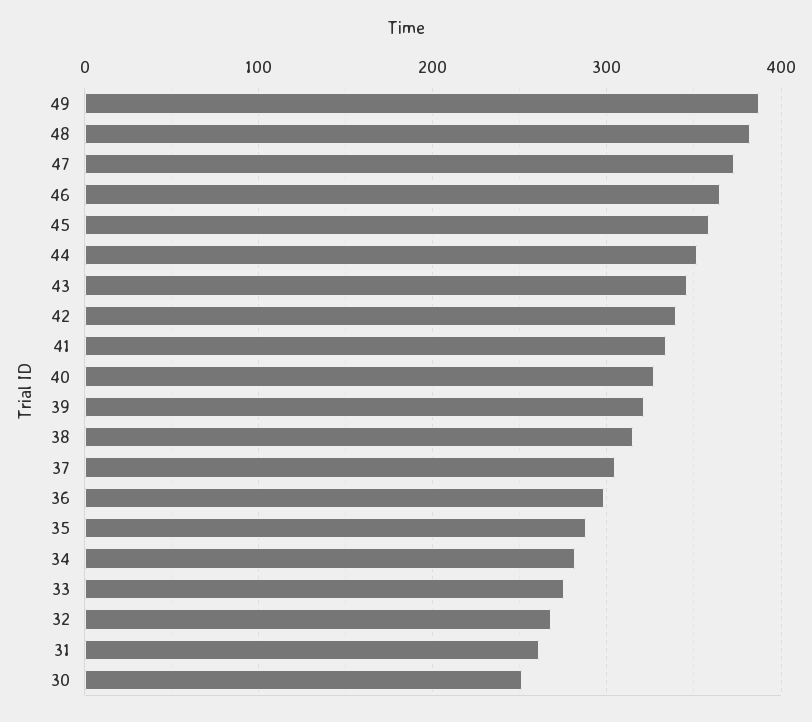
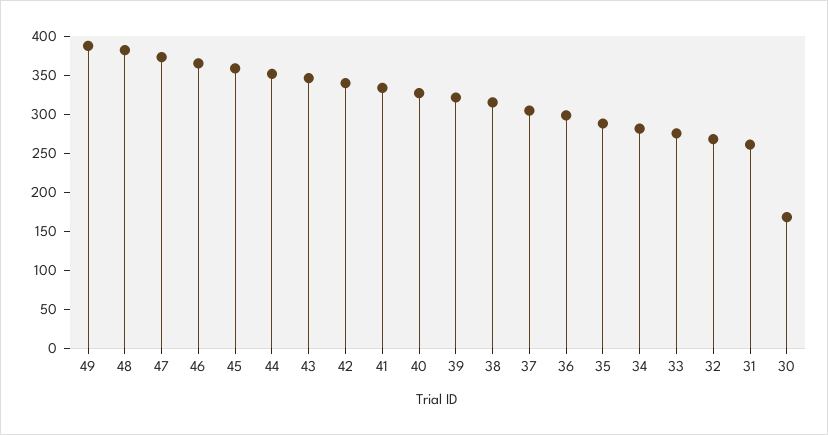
30: 250 -> 175

